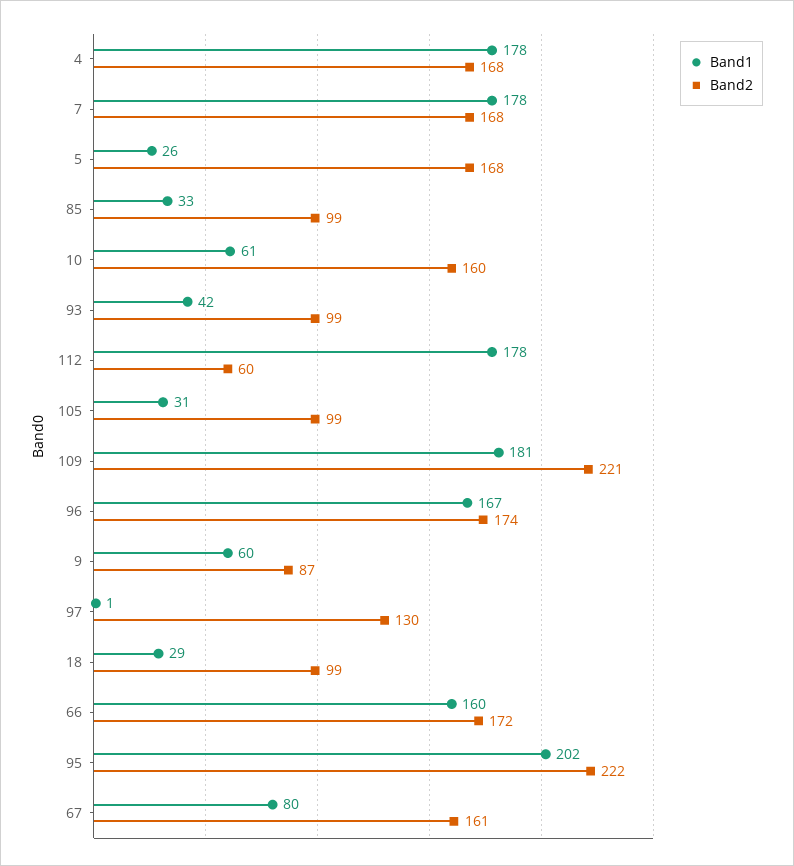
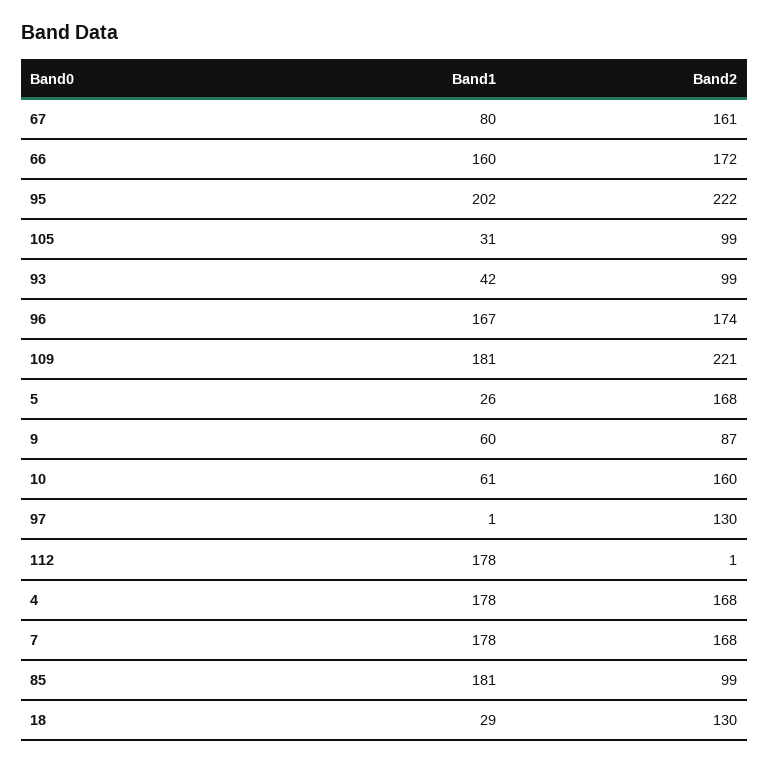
Band1, 85: 33 -> 181
Band2, 112: 60 -> 1
Band2, 18: 99 -> 130

